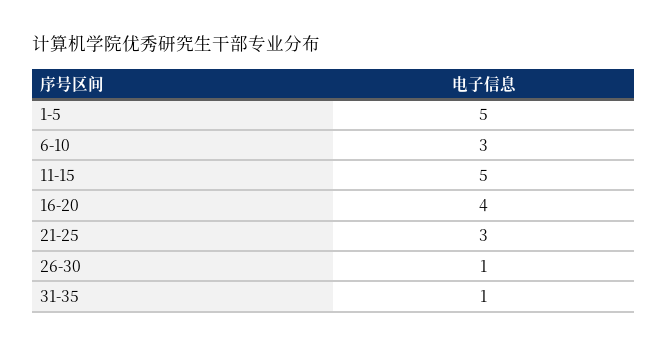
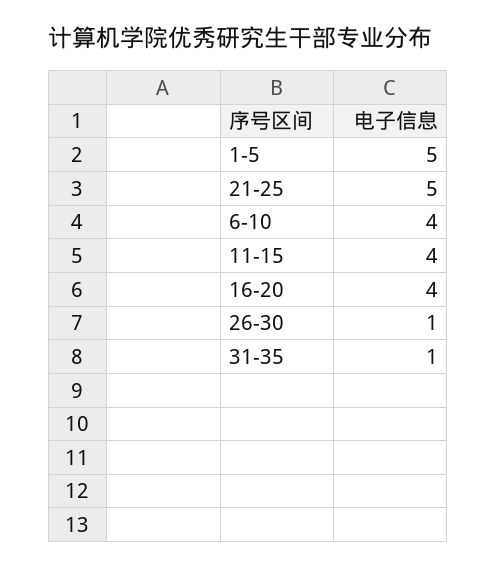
6-10: 3 -> 4
11-15: 5 -> 4
21-25: 3 -> 5

